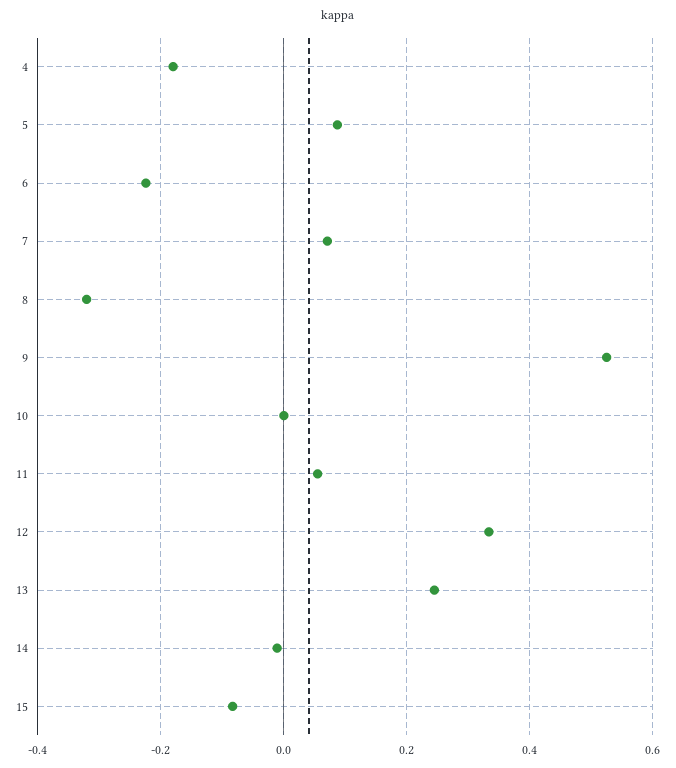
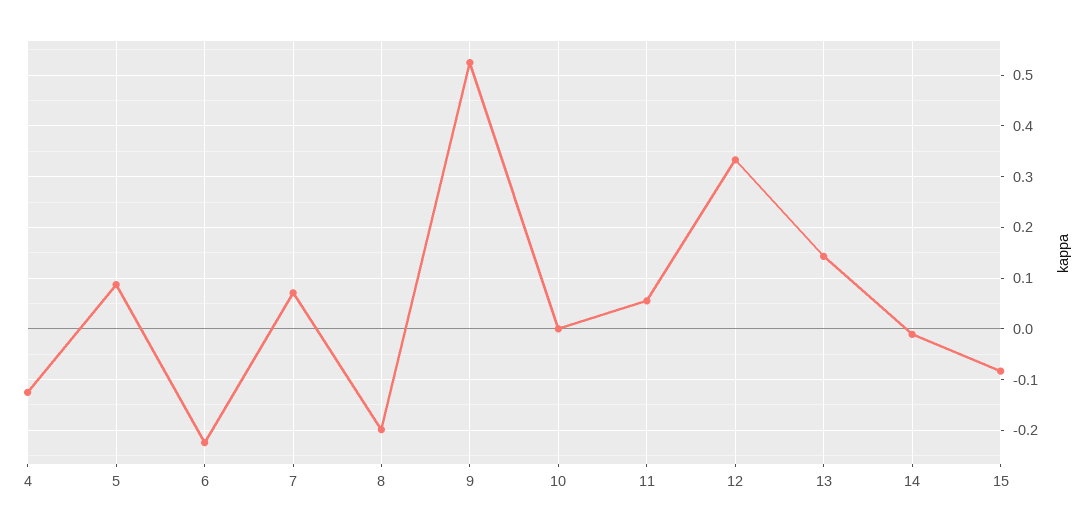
4: -0.18 -> -0.12
8: -0.32 -> -0.2
13: 0.24 -> 0.14

